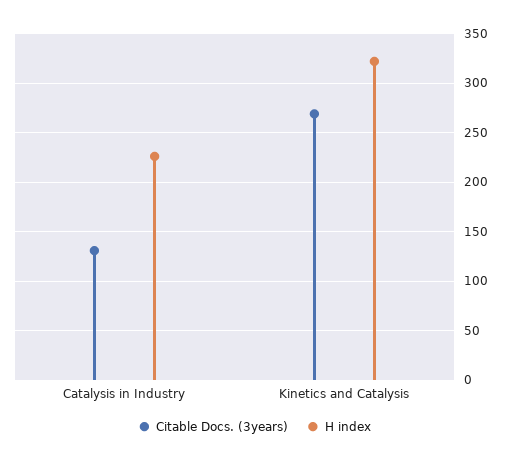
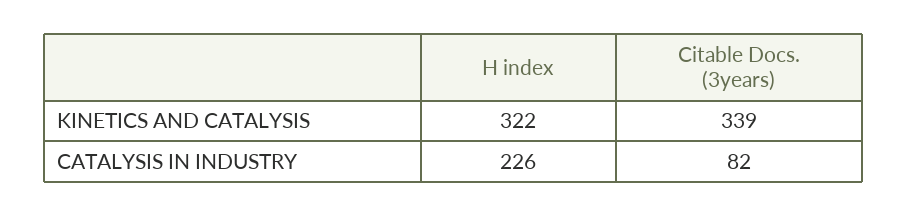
Citable Docs. (3years), Catalysis in Industry: 130 -> 82
Citable Docs. (3years), Kinetics and Catalysis: 270 -> 339

